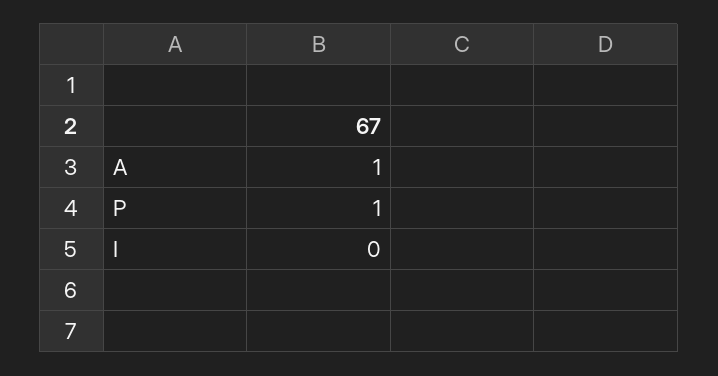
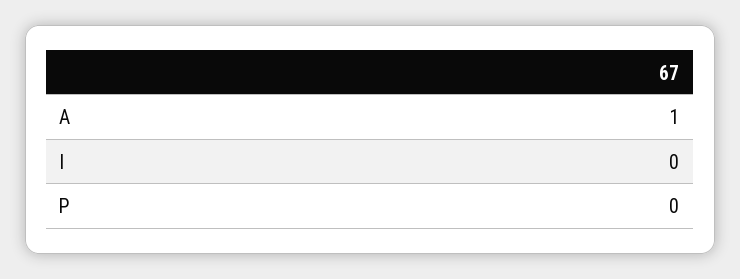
P: 1 -> 0

